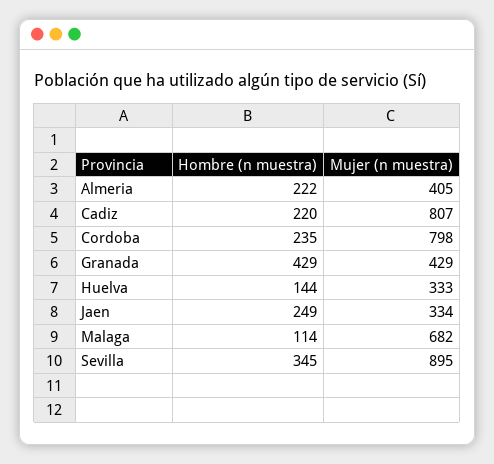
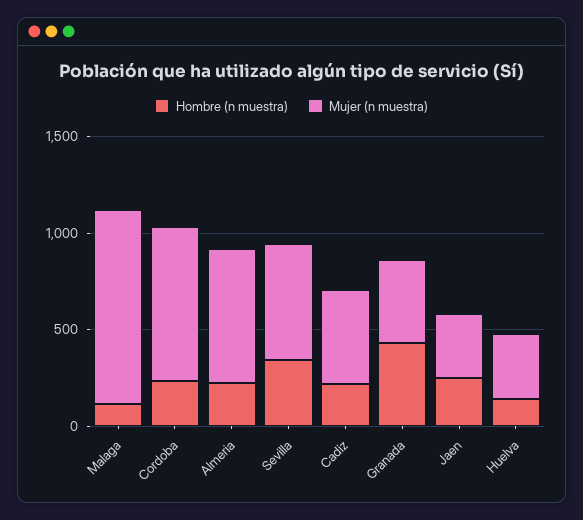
Mujer (n muestra), Almeria: 405 -> 700
Mujer (n muestra), Cadiz: 807 -> 500
Mujer (n muestra), Malaga: 682 -> 1000
Mujer (n muestra), Sevilla: 895 -> 600

